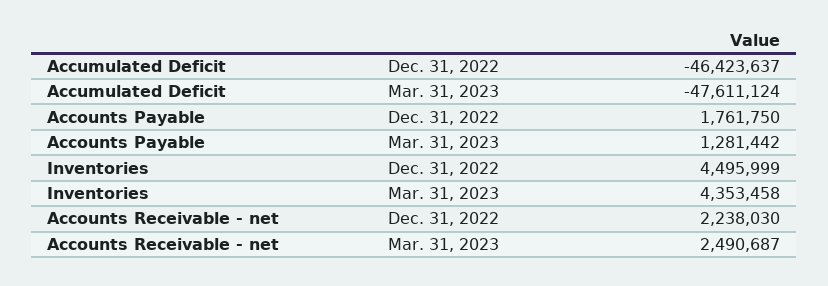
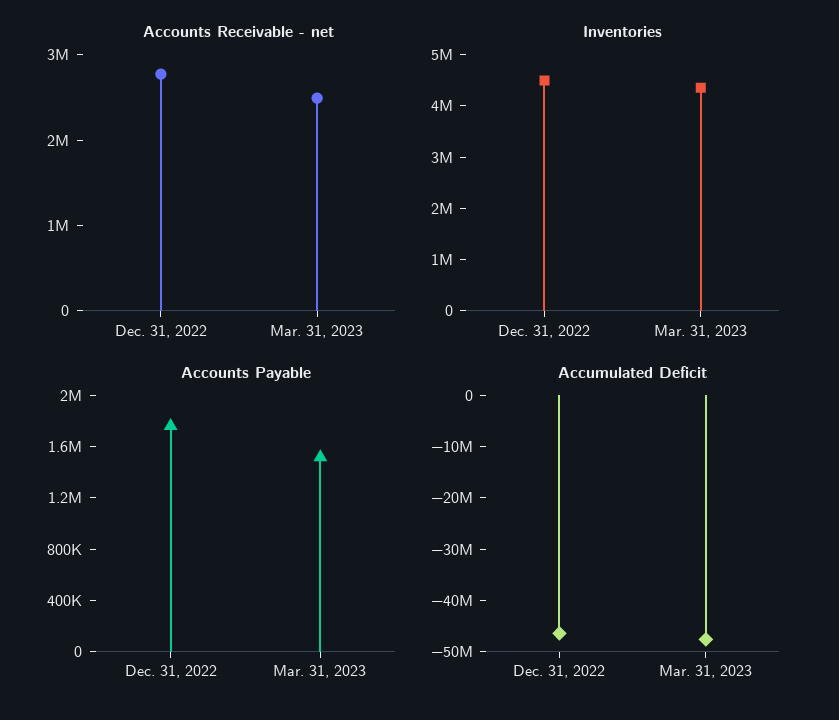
Accounts Payable, Mar. 31, 2023: 1281442 -> 1500000
Accounts Receivable - net, Dec. 31, 2022: 2238030 -> 2800000

